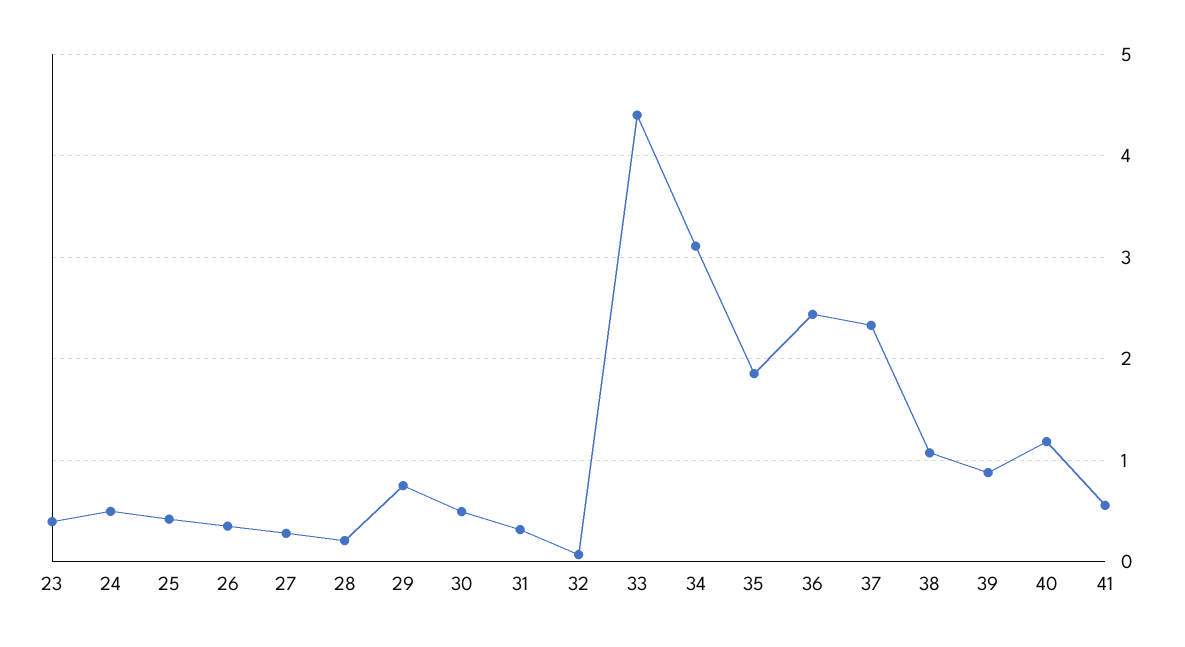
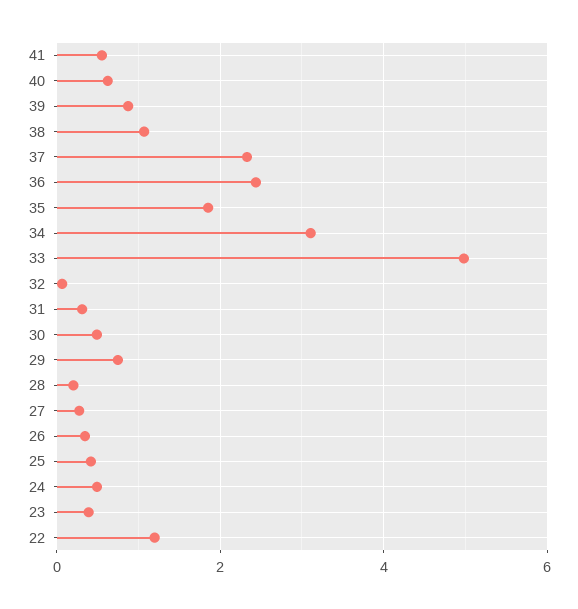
33: 4.4 -> 5
40: 1.2 -> 0.6
22: none -> 1.2

